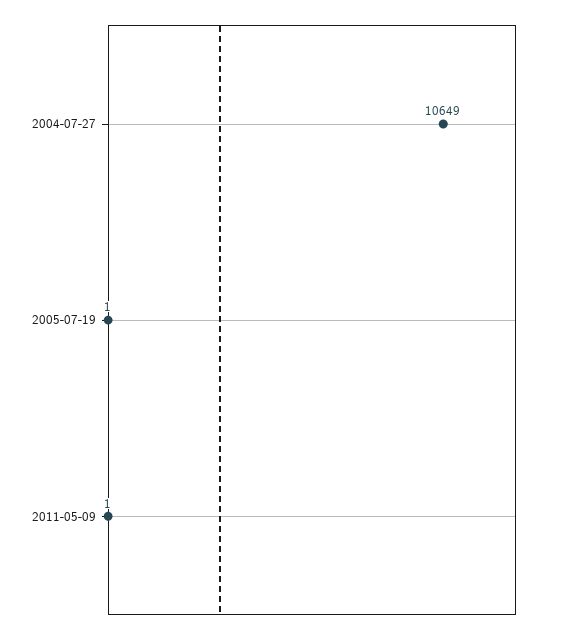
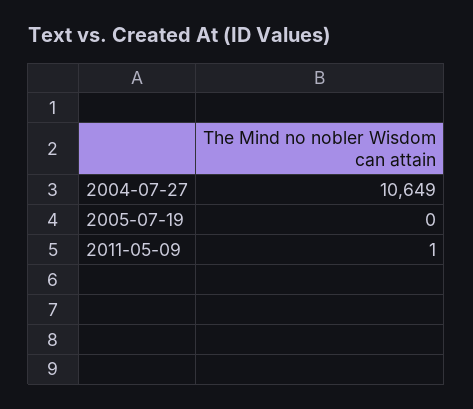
2005-07-19: 1 -> 0

